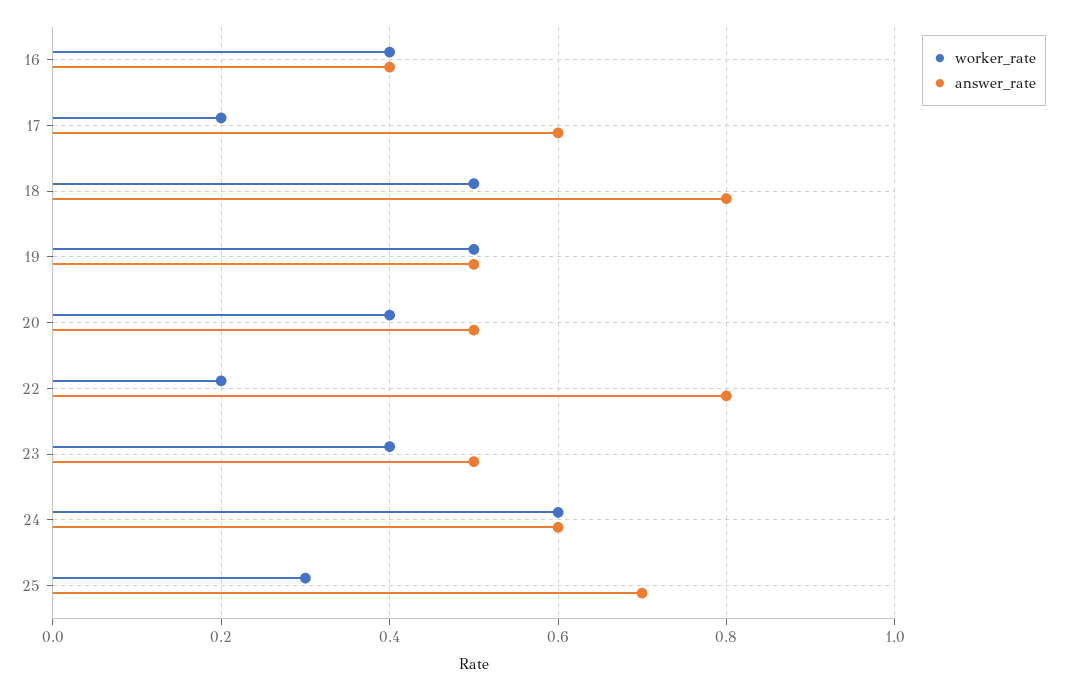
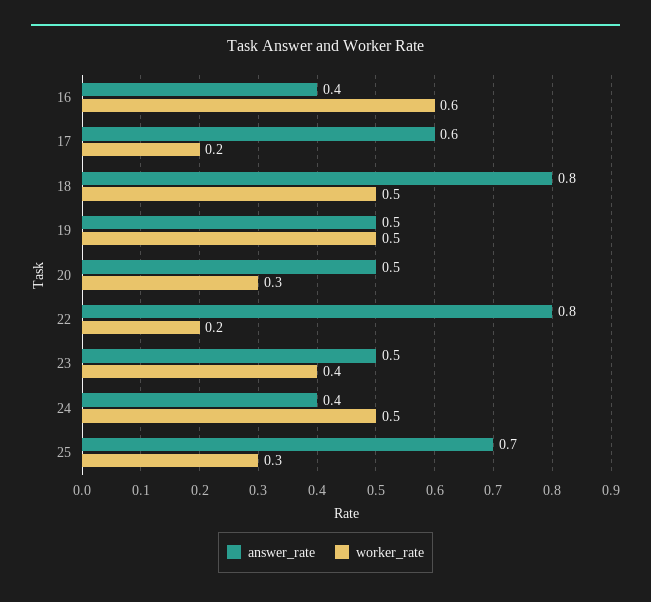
worker_rate, 16: 0.4 -> 0.6
worker_rate, 20: 0.4 -> 0.3
worker_rate, 24: 0.6 -> 0.5
answer_rate, 24: 0.6 -> 0.4

